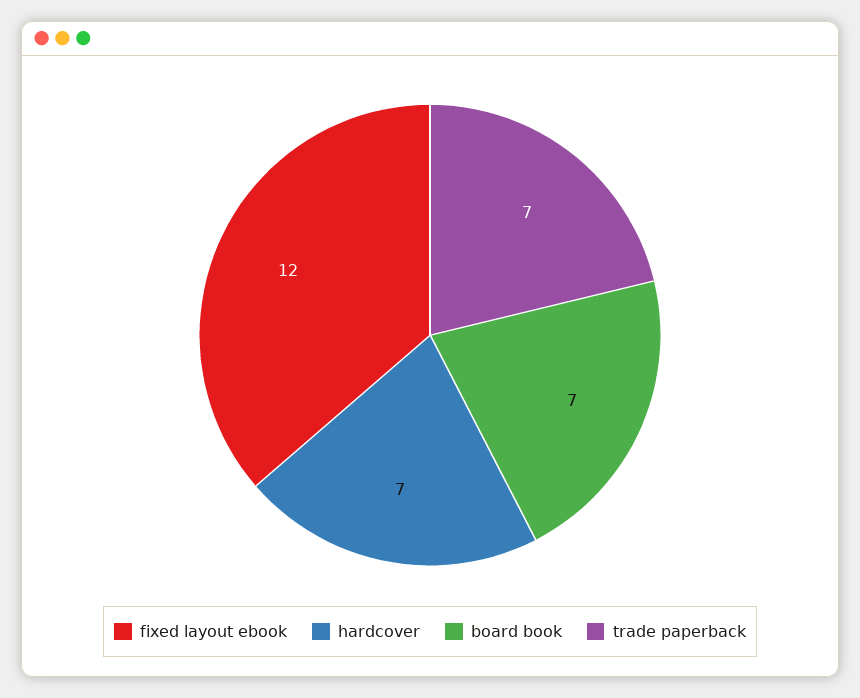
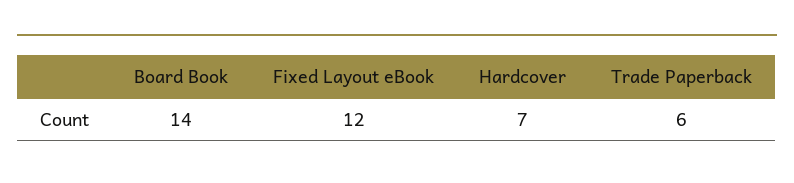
board book: 7 -> 14
trade paperback: 7 -> 6

